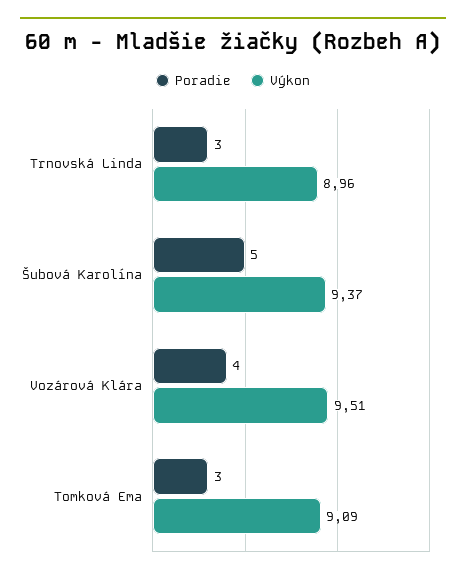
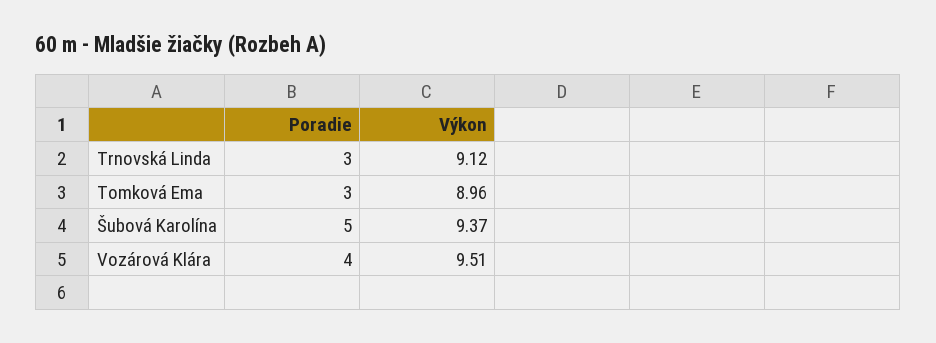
Výkon, Trnovská Linda: 8.96 -> 9.12
Výkon, Tomková Ema: 9.09 -> 8.96

